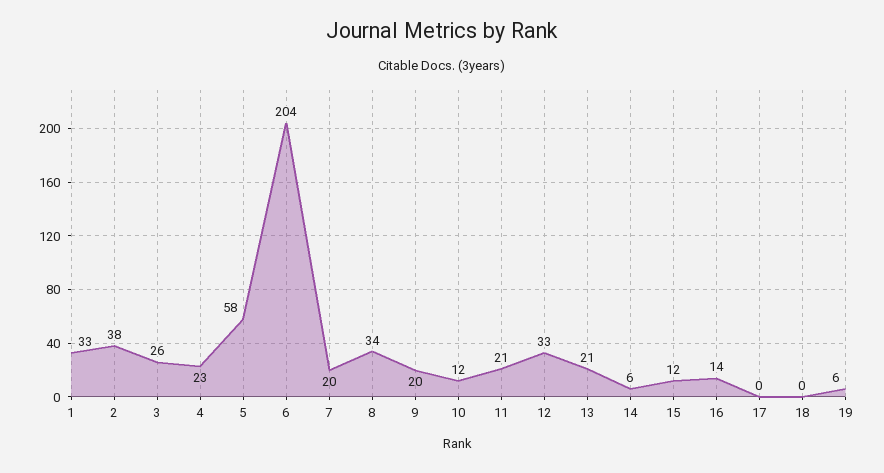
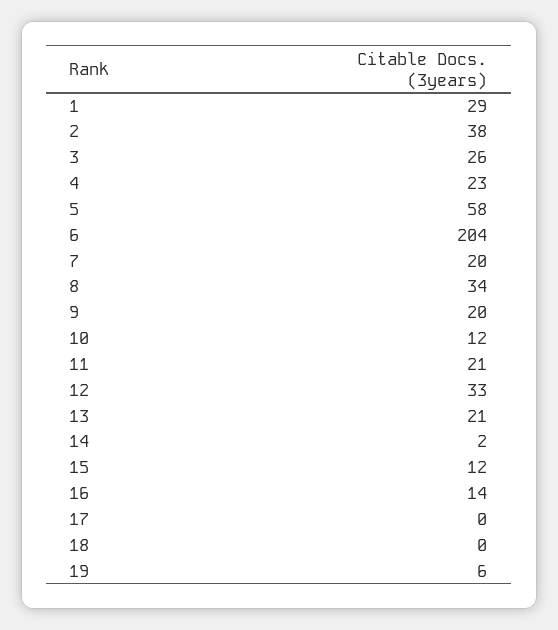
1: 33 -> 29
14: 6 -> 2

